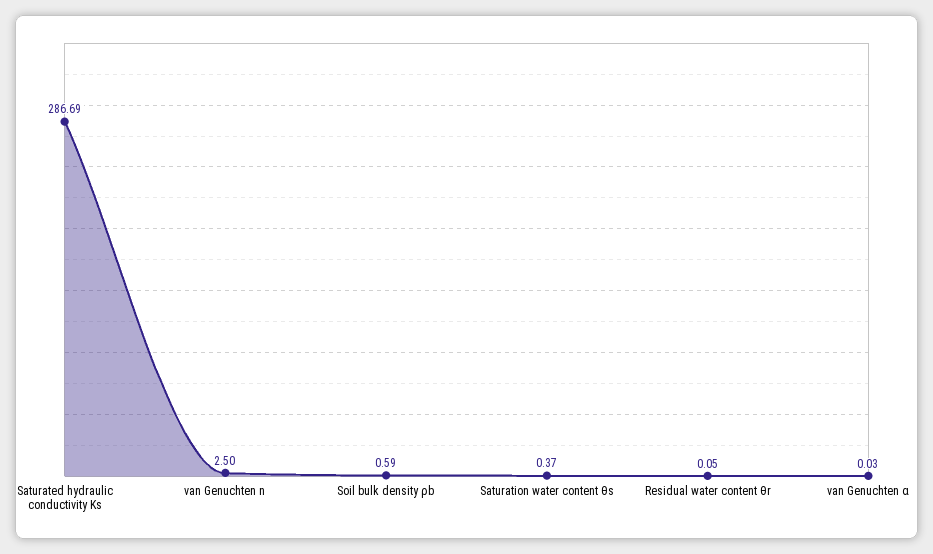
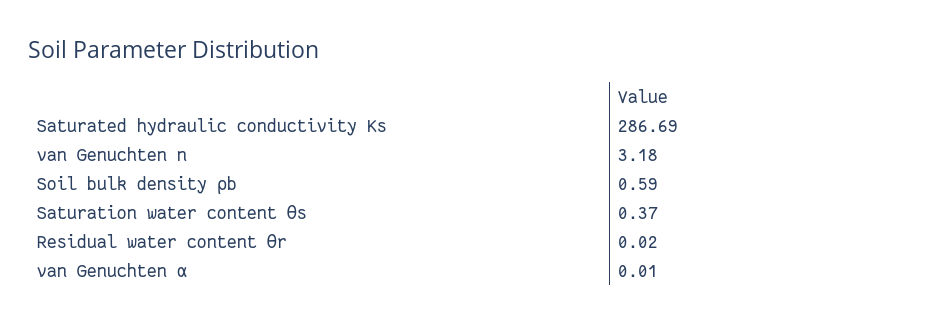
van Genuchten n: 2.5 -> 3.18
Residual water content θr: 0.05 -> 0.02
van Genuchten α: 0.03 -> 0.01

